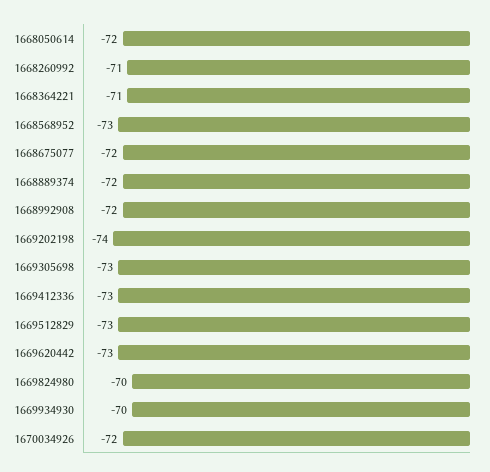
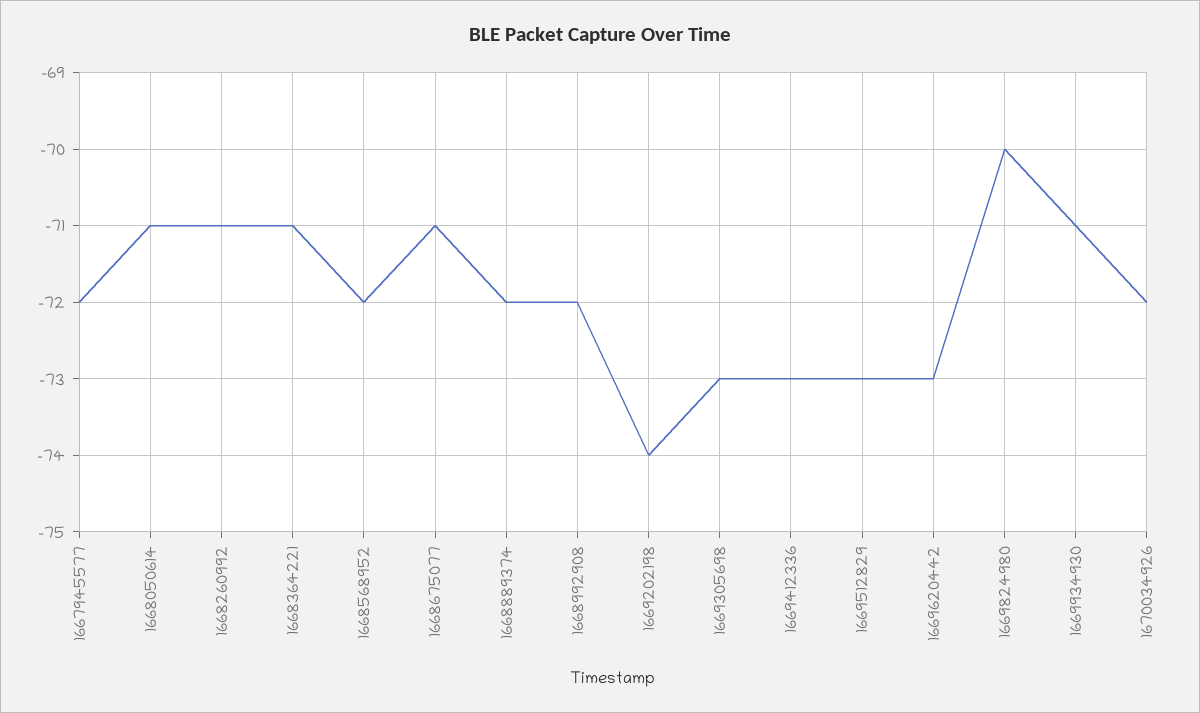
1668050614: -72 -> -71
1668568952: -73 -> -72
1668675077: -72 -> -71
1669934930: -70 -> -71
1667945577: none -> -72

